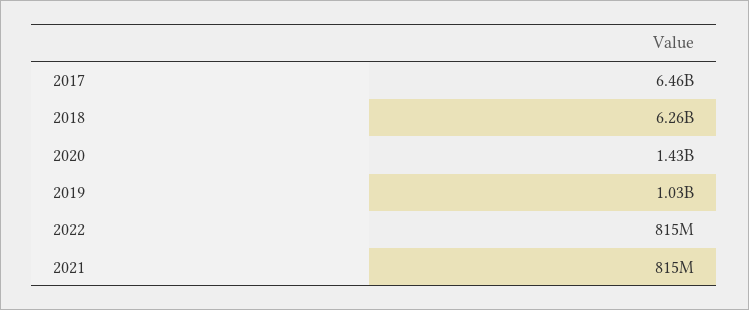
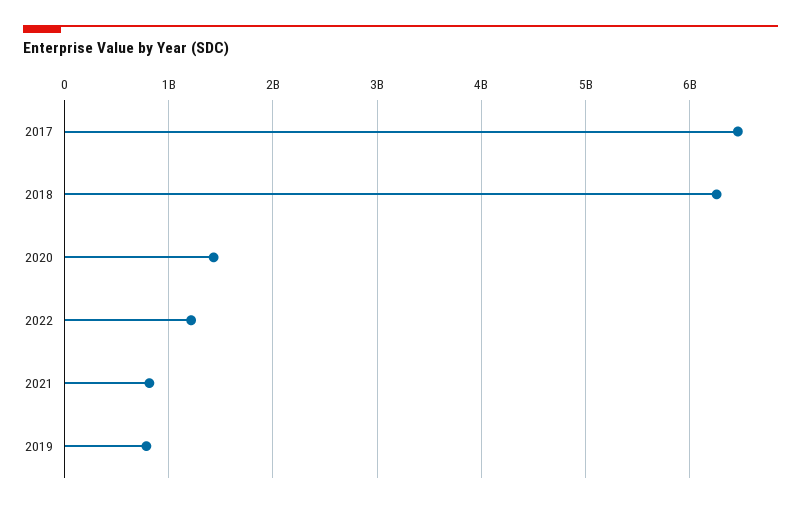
2019: 1030000000 -> 800000000
2022: 815000000 -> 1200000000

